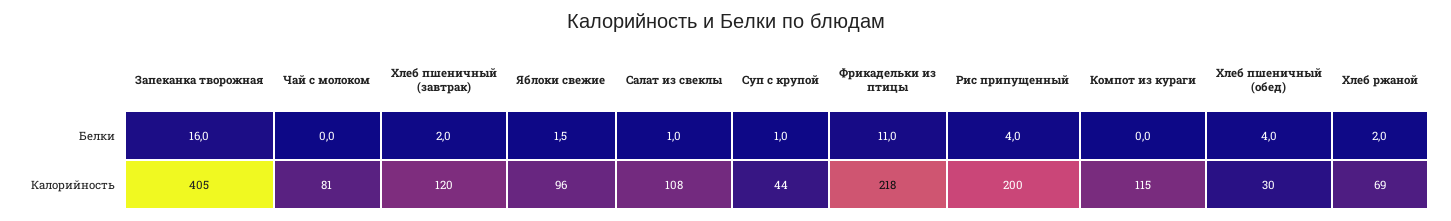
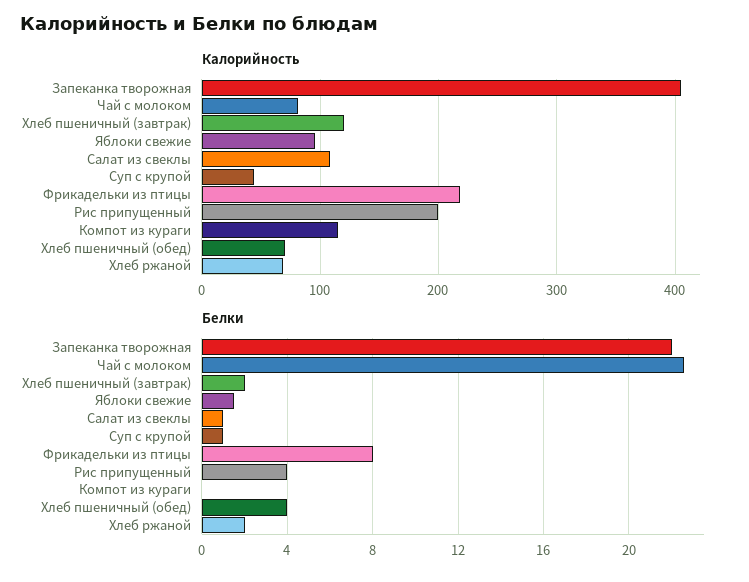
Белки, Запеканка творожная: 16 -> 22
Белки, Чай с молоком: 0 -> 22.5
Белки, Фрикадельки из птицы: 11 -> 8
Калорийность, Хлеб пшеничный (обед): 30 -> 70

